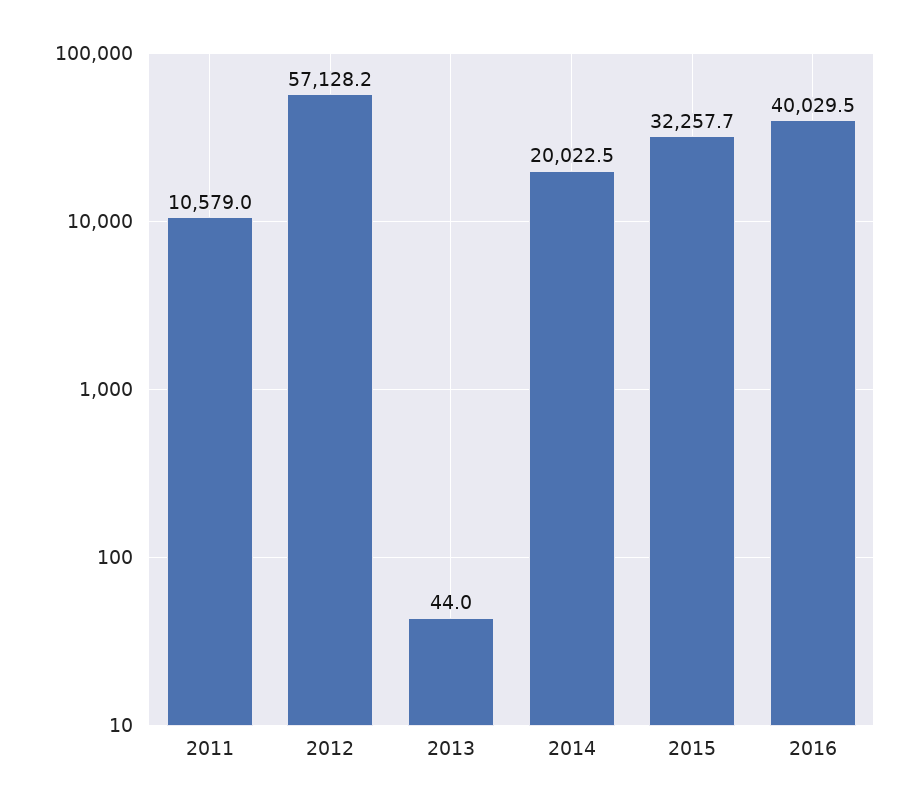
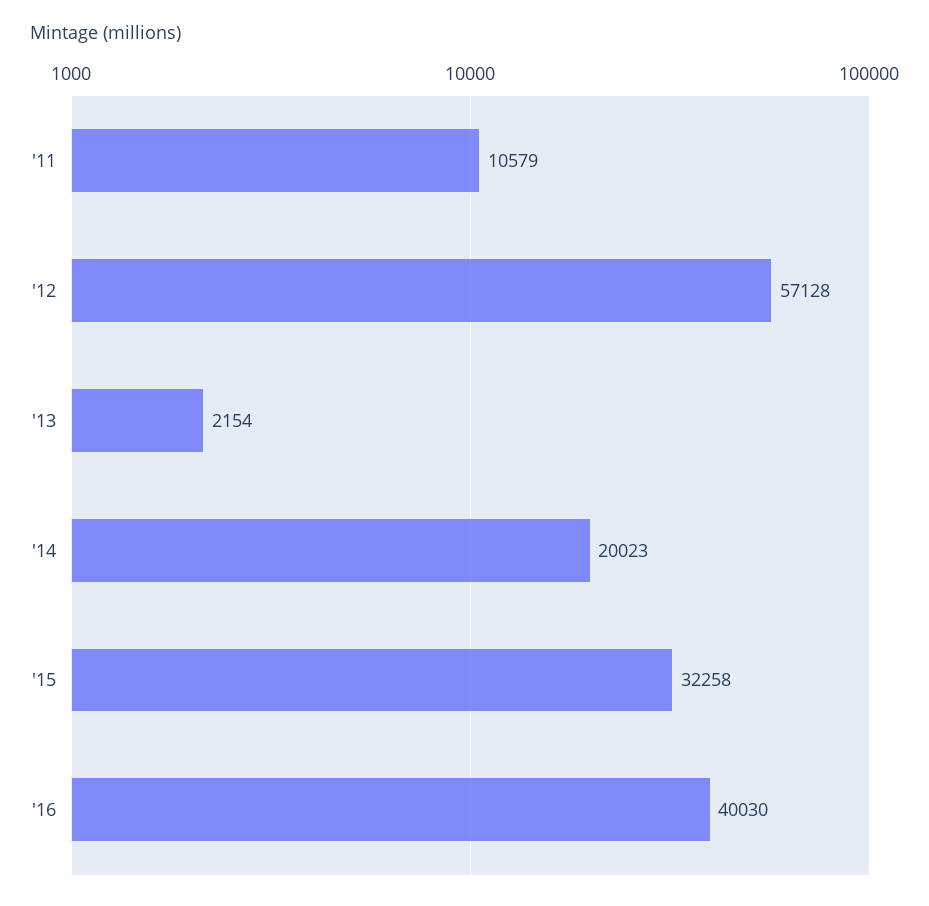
2013: 44 -> 2154

